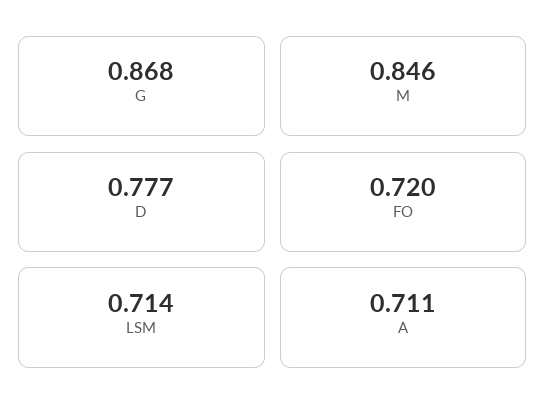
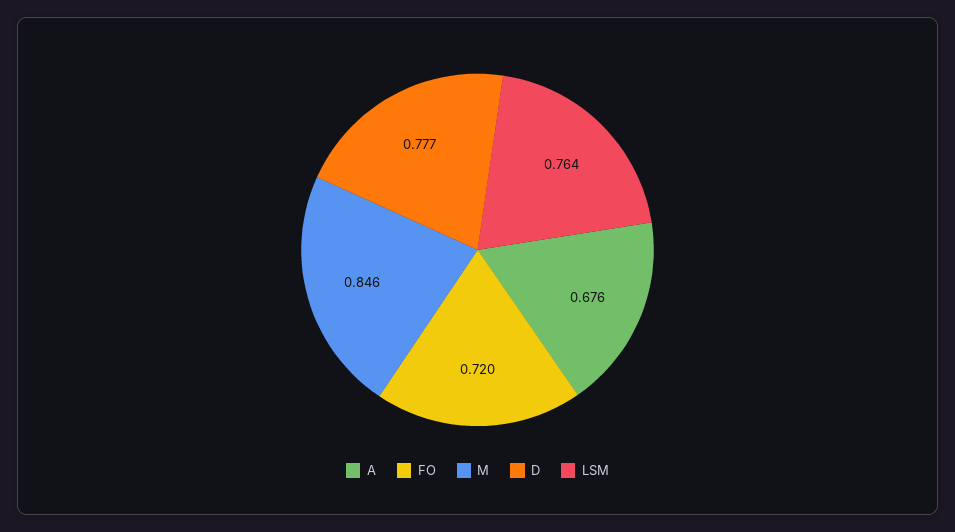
G: 0.868 -> none
LSM: 0.714 -> 0.764
A: 0.711 -> 0.676

